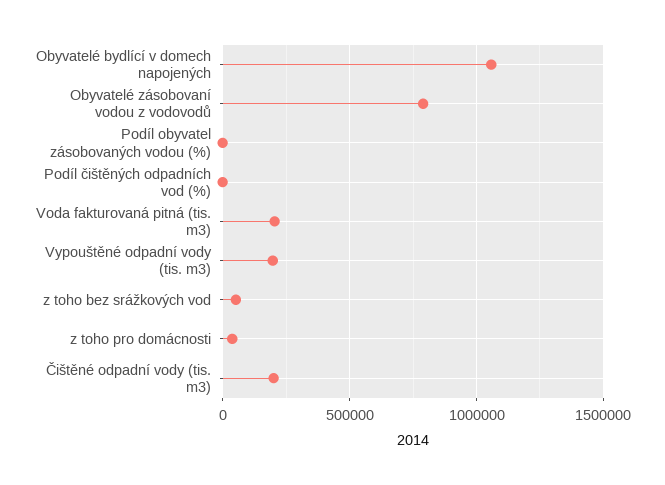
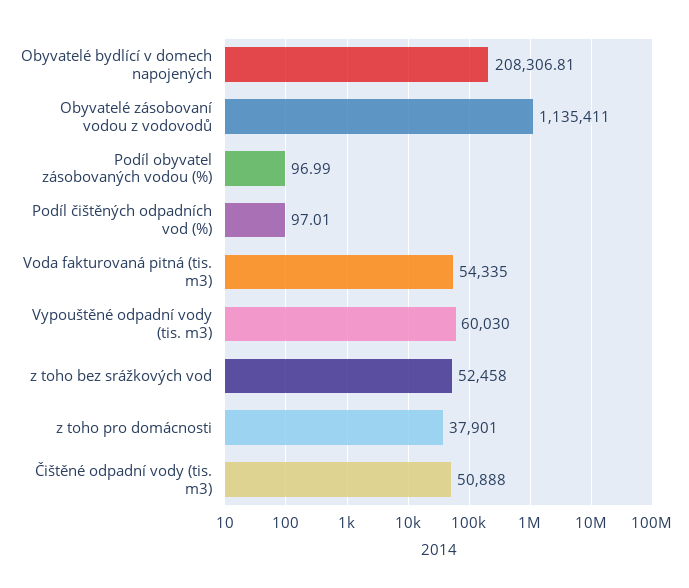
Obyvatelé bydlící v domech napojených: 1050000 -> 208306.81
Obyvatelé zásobovaní vodou z vodovodů: 800000 -> 1135411
Voda fakturovaná pitná (tis. m3): 200000 -> 54335
Vypouštěné odpadní vody (tis. m3): 200000 -> 60030
Čištěné odpadní vody (tis. m3): 200000 -> 50888

